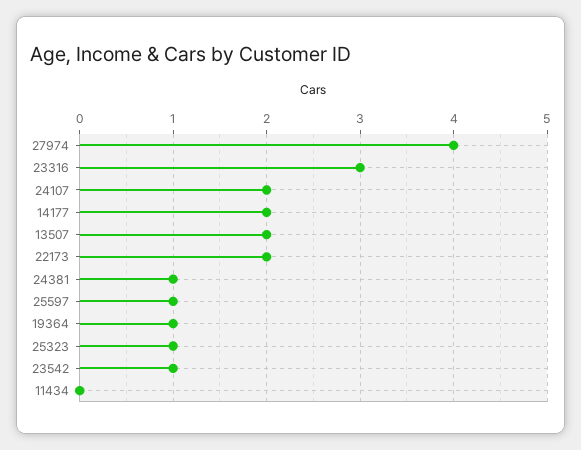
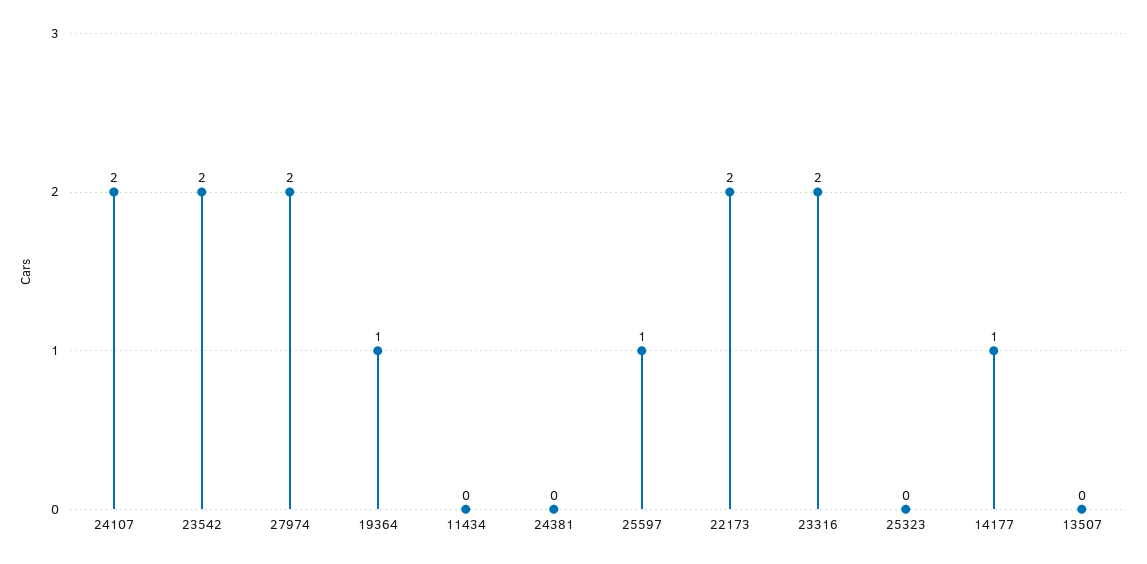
27974: 4 -> 2
23316: 3 -> 2
14177: 2 -> 1
13507: 2 -> 0
24381: 1 -> 0
25323: 1 -> 0
23542: 1 -> 2

